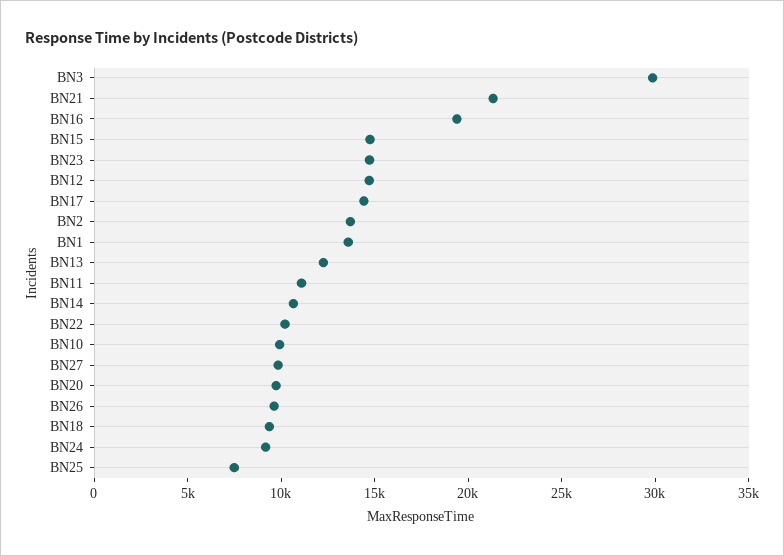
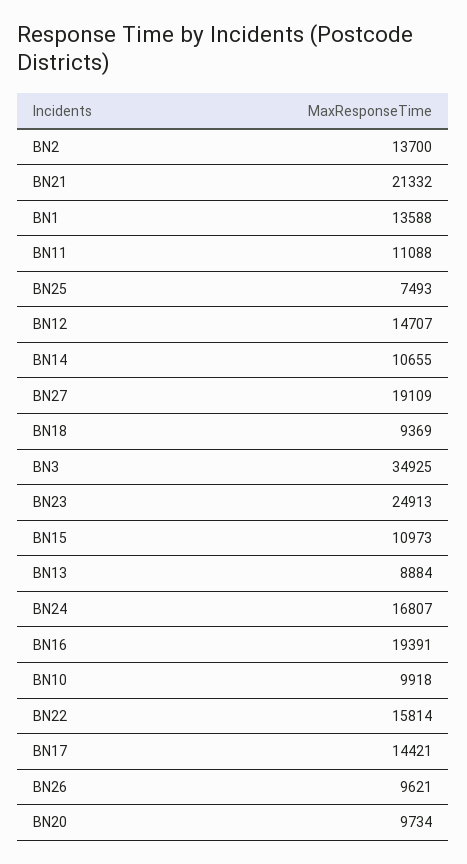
BN3: 30000 -> 34925
BN15: 15000 -> 10973
BN23: 15000 -> 24913
BN13: 12000 -> 8884
BN22: 10000 -> 15814
BN27: 10000 -> 19109
BN24: 9000 -> 16807

